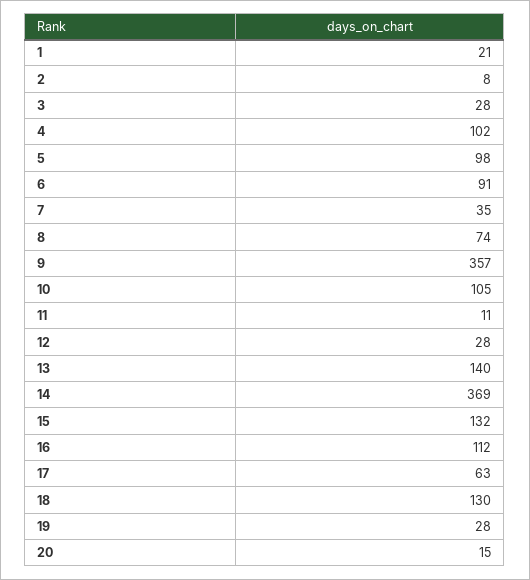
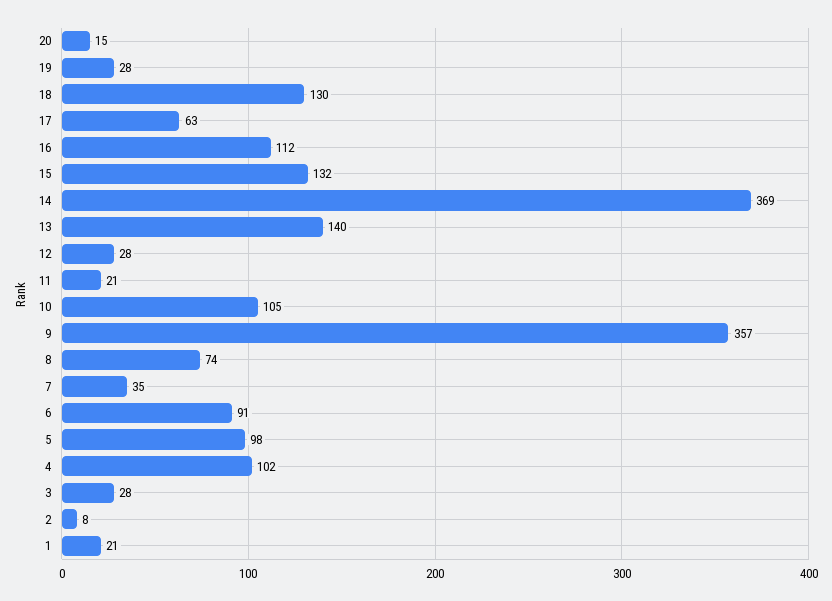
11: 11 -> 21

